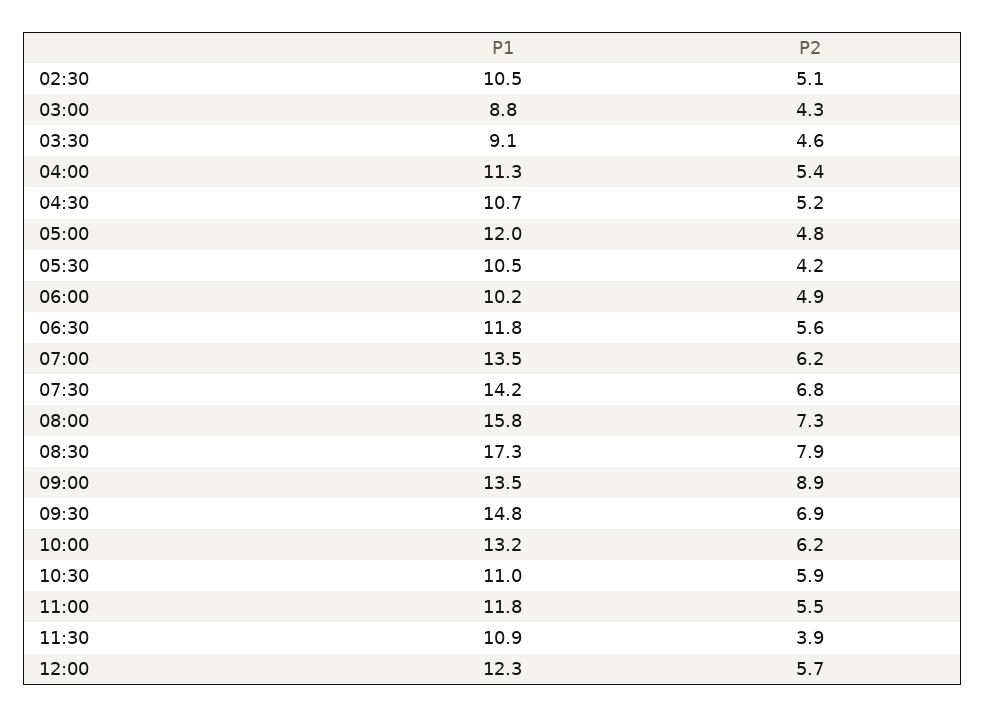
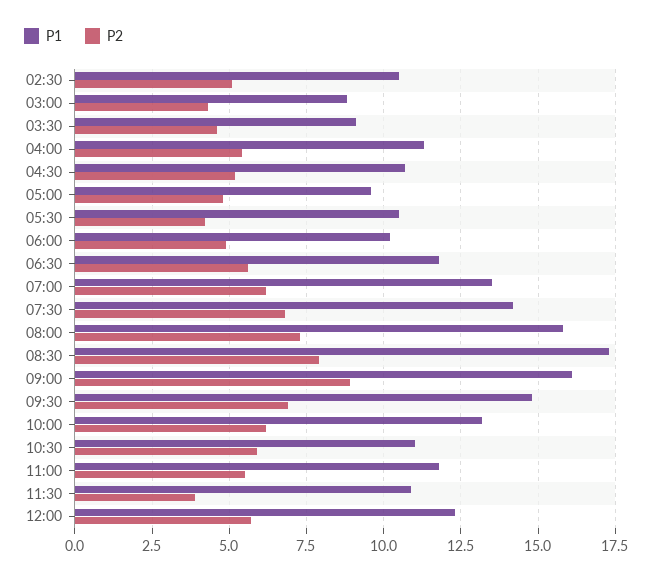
P1, 05:00: 12 -> 9.5
P1, 09:00: 13.5 -> 16

